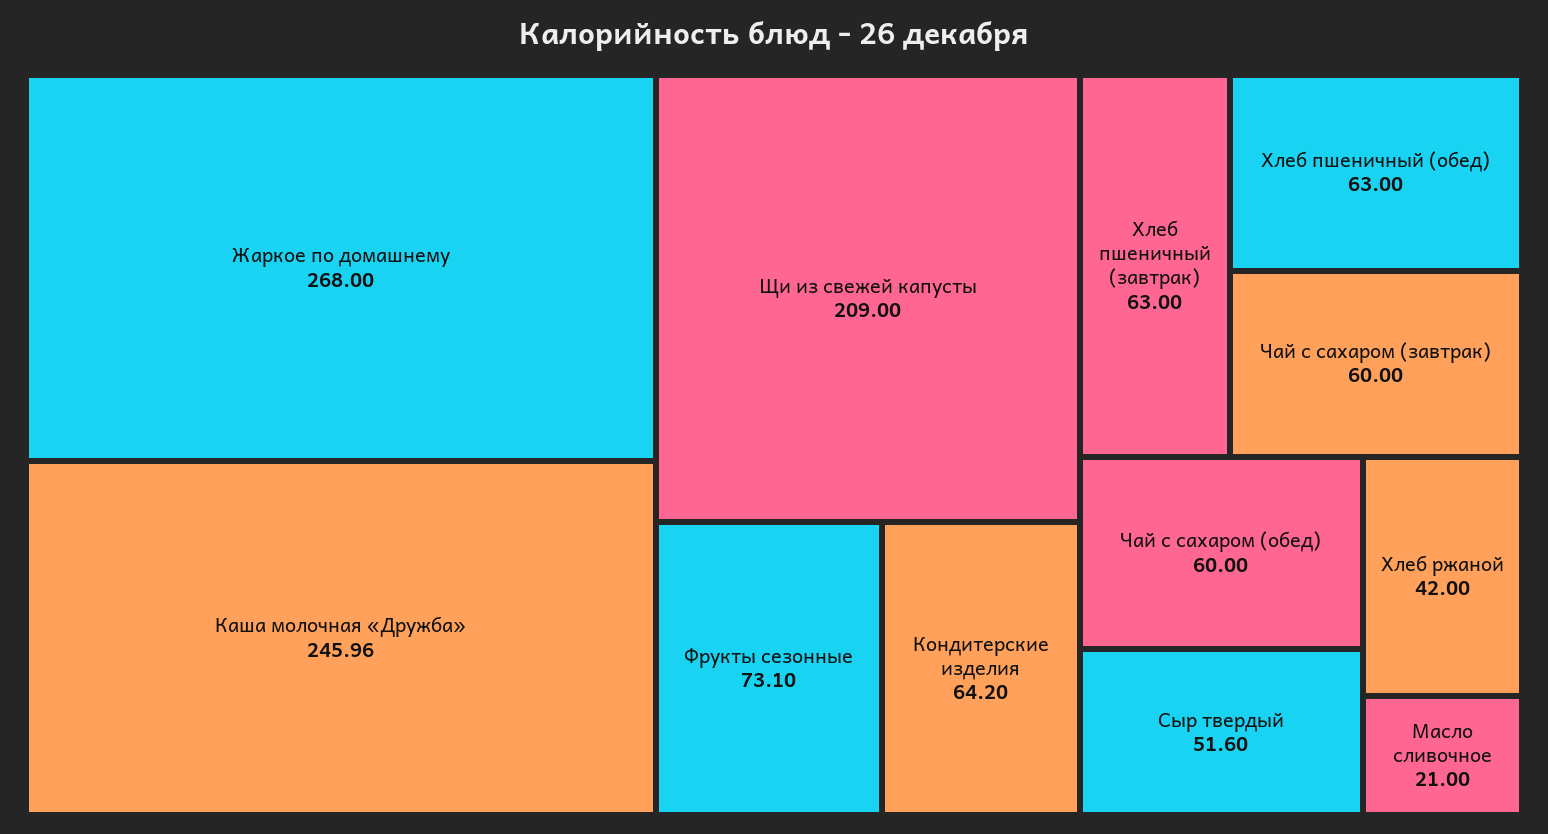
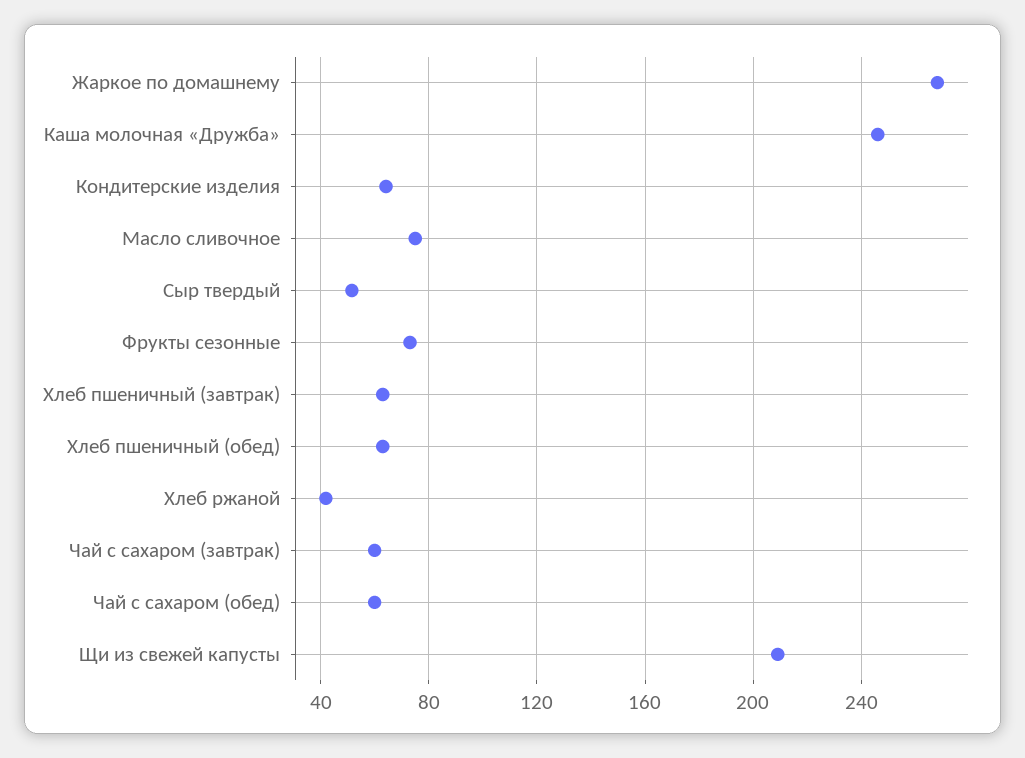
Масло сливочное: 21 -> 75

